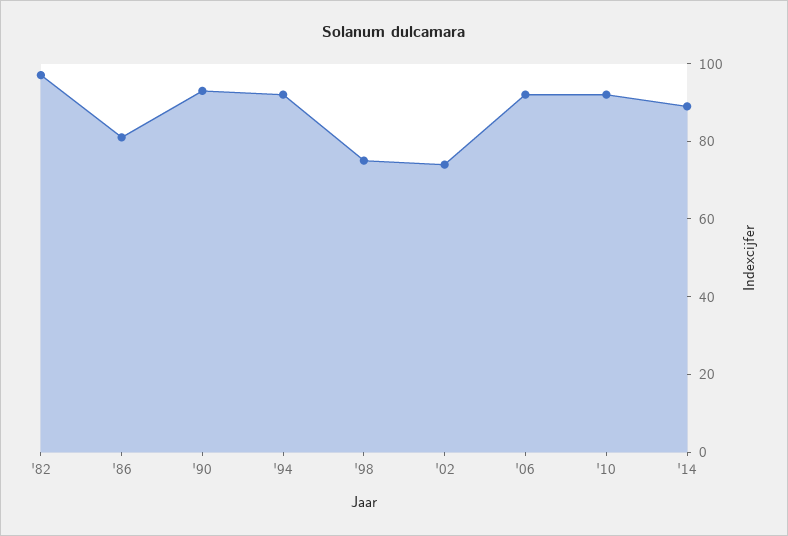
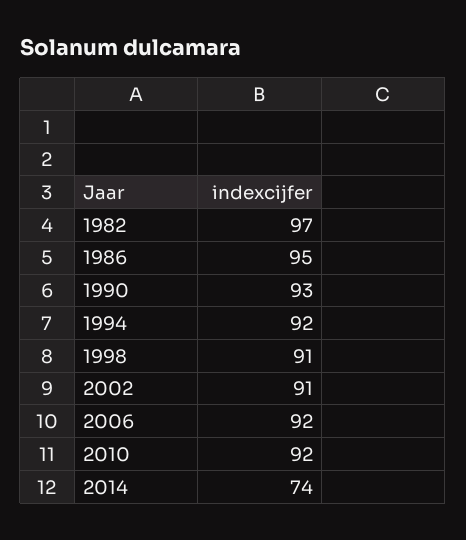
'86: 80 -> 95
'98: 75 -> 91
'02: 75 -> 91
'14: 90 -> 74

